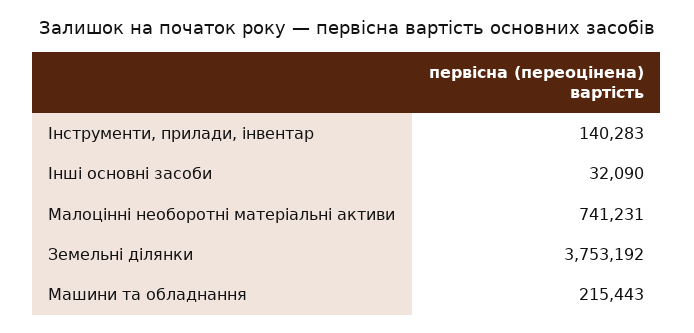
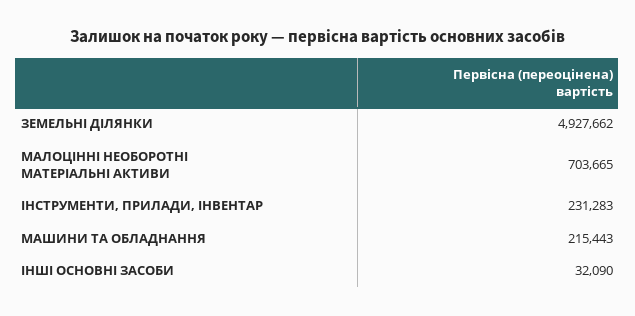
Інструменти, прилади, інвентар: 140283 -> 231283
Малоцінні необоротні матеріальні активи: 741231 -> 703665
Земельні ділянки: 3753192 -> 4927662

